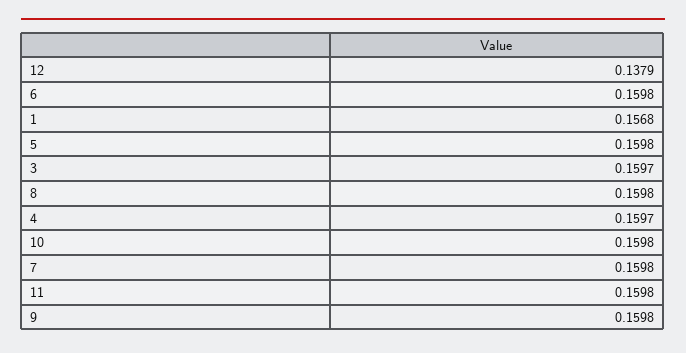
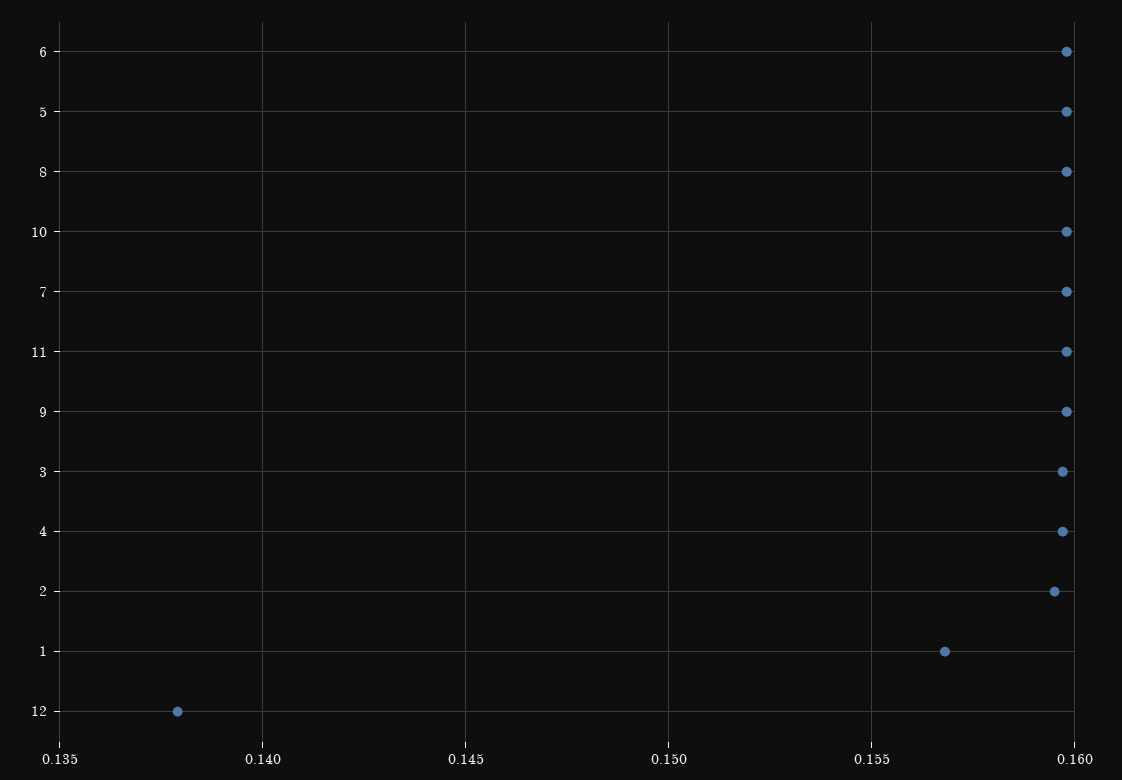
2: none -> 0.1595

